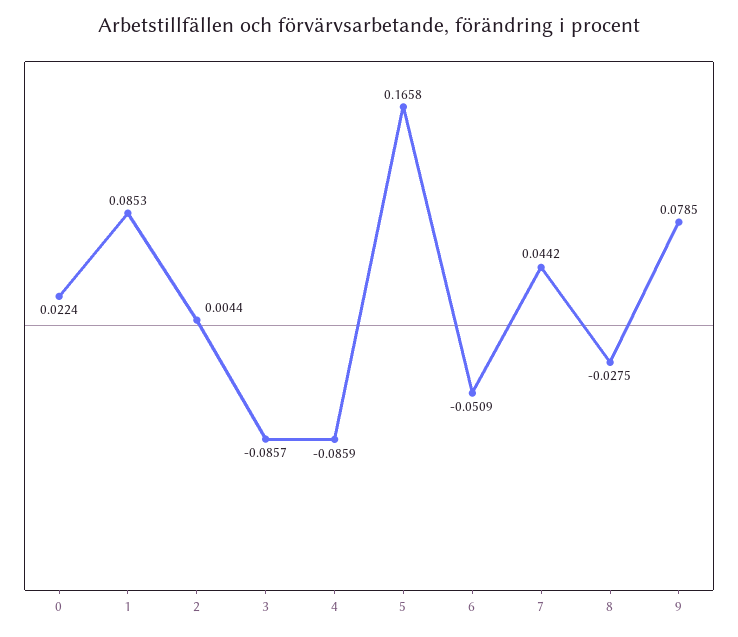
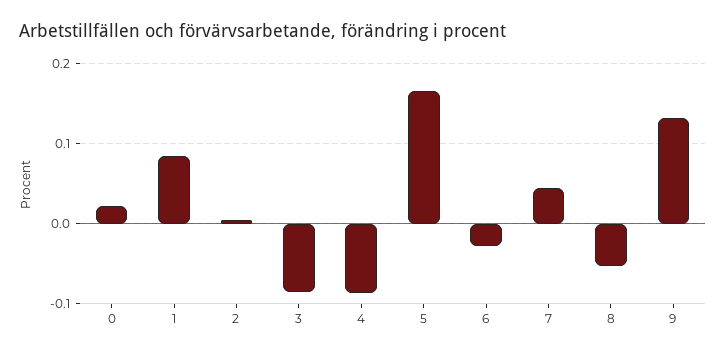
6: -0.0509 -> -0.03
8: -0.0275 -> -0.05
9: 0.0785 -> 0.13

